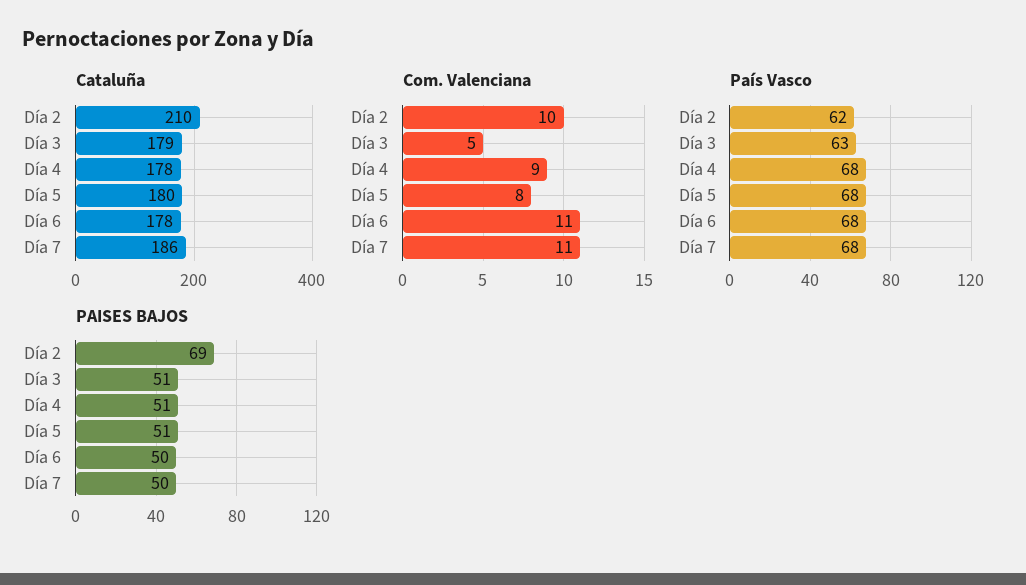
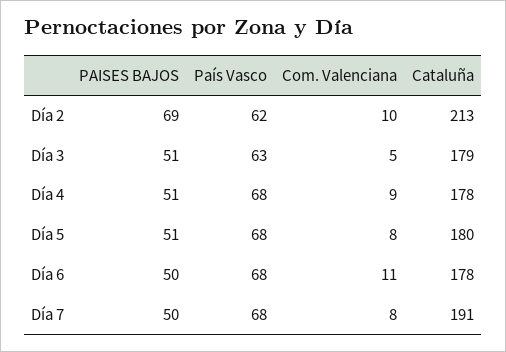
Cataluña, Día 2: 210 -> 213
Cataluña, Día 7: 186 -> 191
Com. Valenciana, Día 7: 11 -> 8

